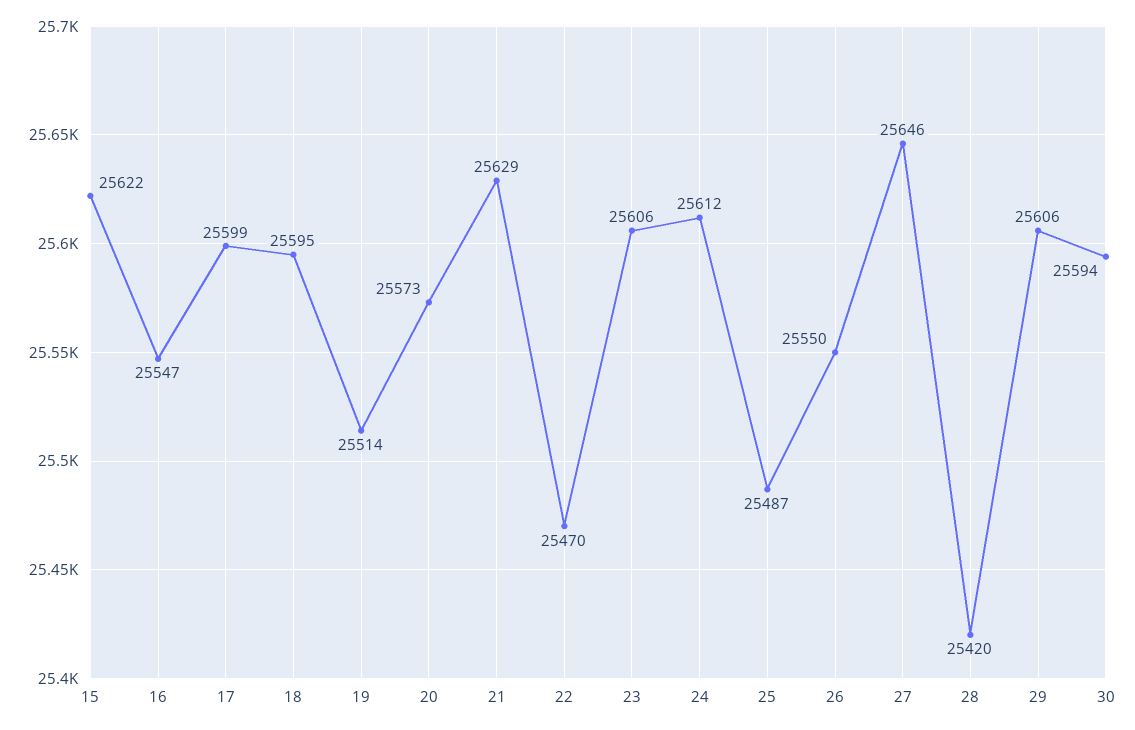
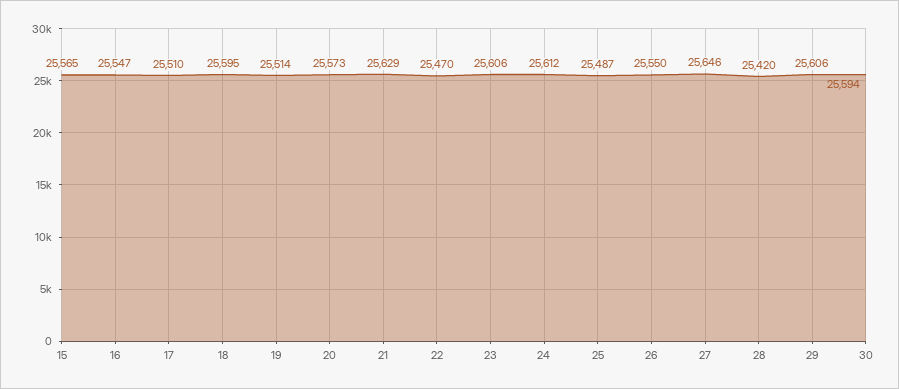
15: 25622 -> 25565
17: 25599 -> 25510

